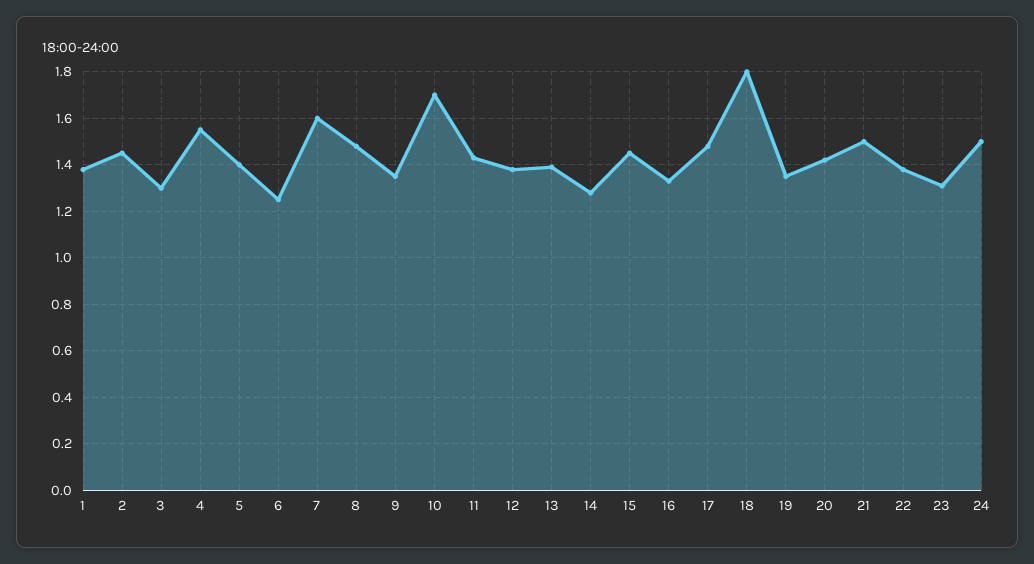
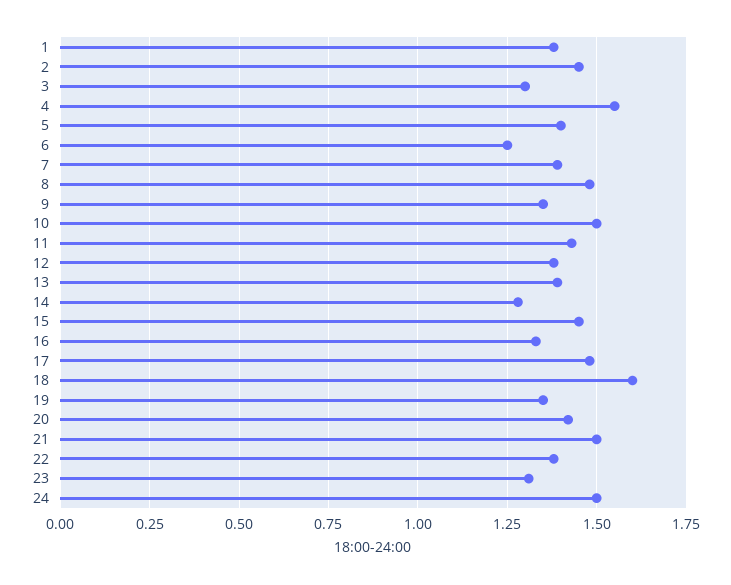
7: 1.6 -> 1.4
10: 1.7 -> 1.5
18: 1.8 -> 1.6

